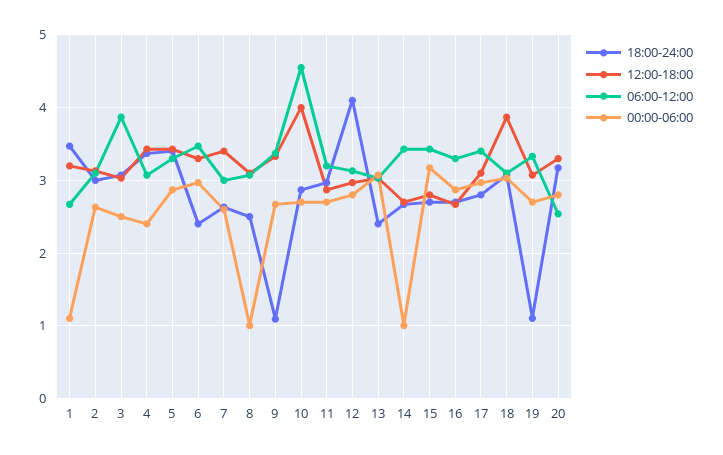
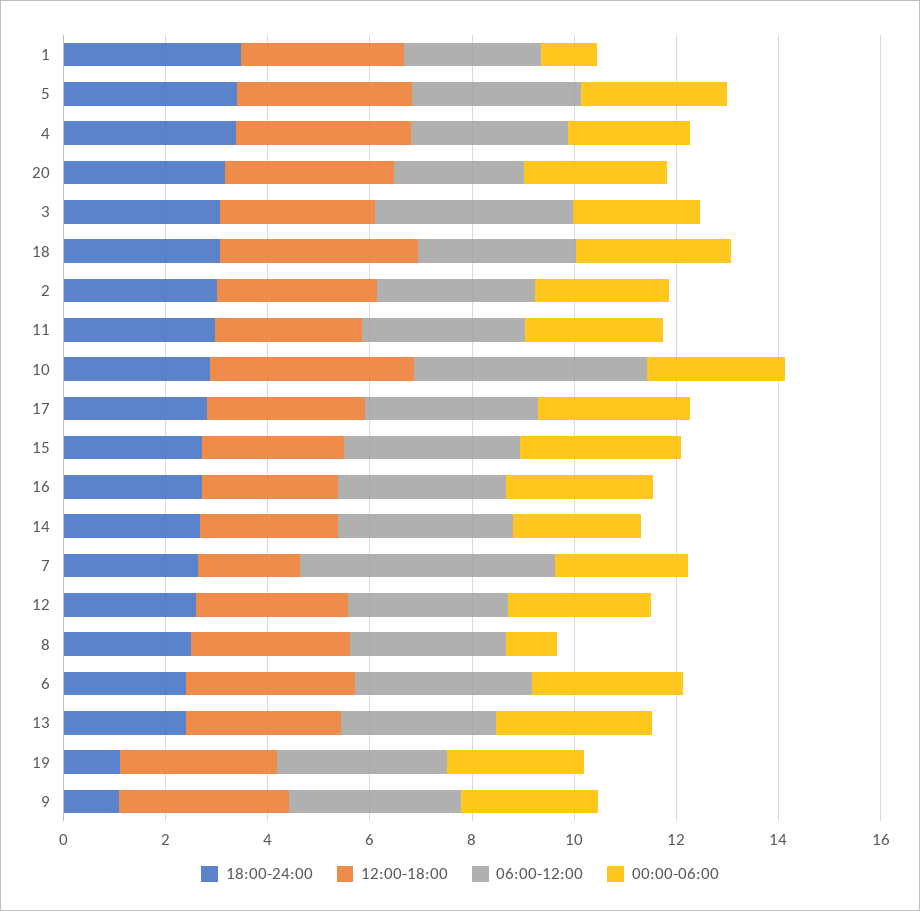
12:00-18:00, 7: 3.4 -> 2
06:00-12:00, 7: 3 -> 5
18:00-24:00, 12: 4.1 -> 2.5
00:00-06:00, 14: 1 -> 2.5

